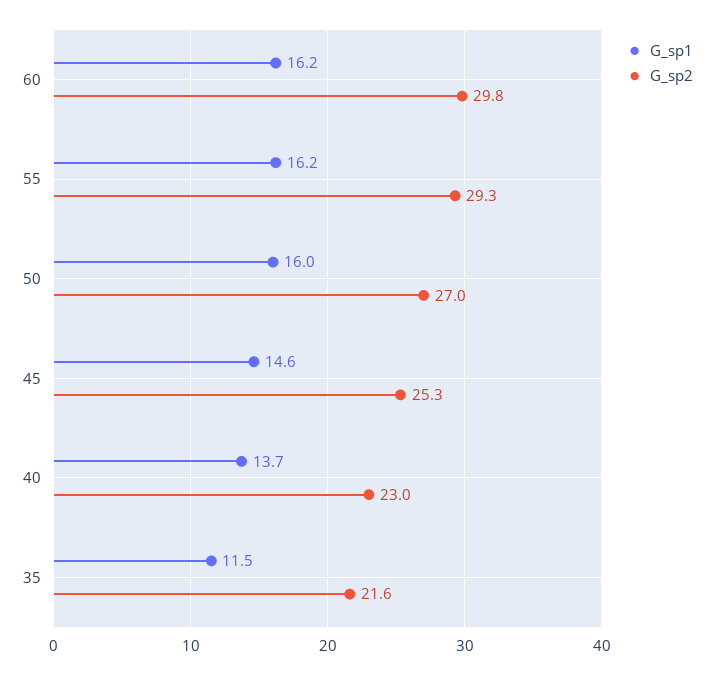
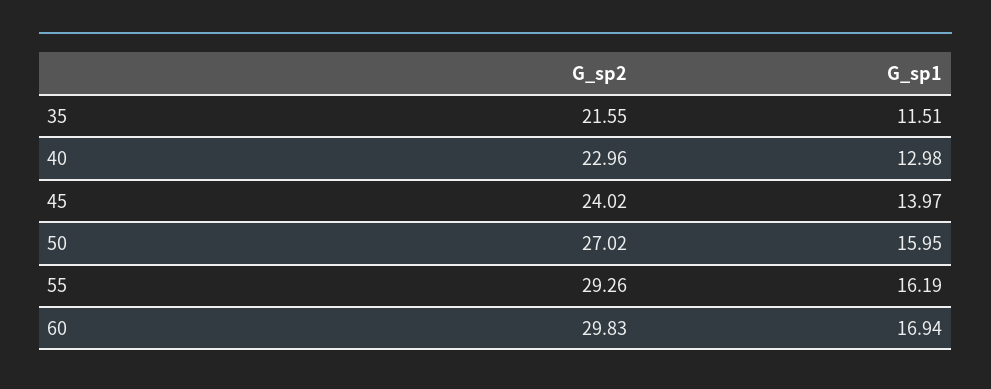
G_sp1, 60: 16.2 -> 16.94
G_sp1, 45: 14.6 -> 13.97
G_sp2, 45: 25.3 -> 24.02
G_sp1, 40: 13.7 -> 12.98

